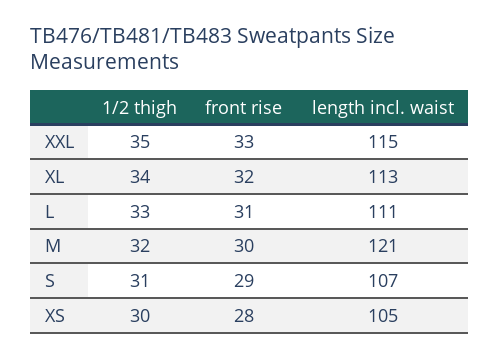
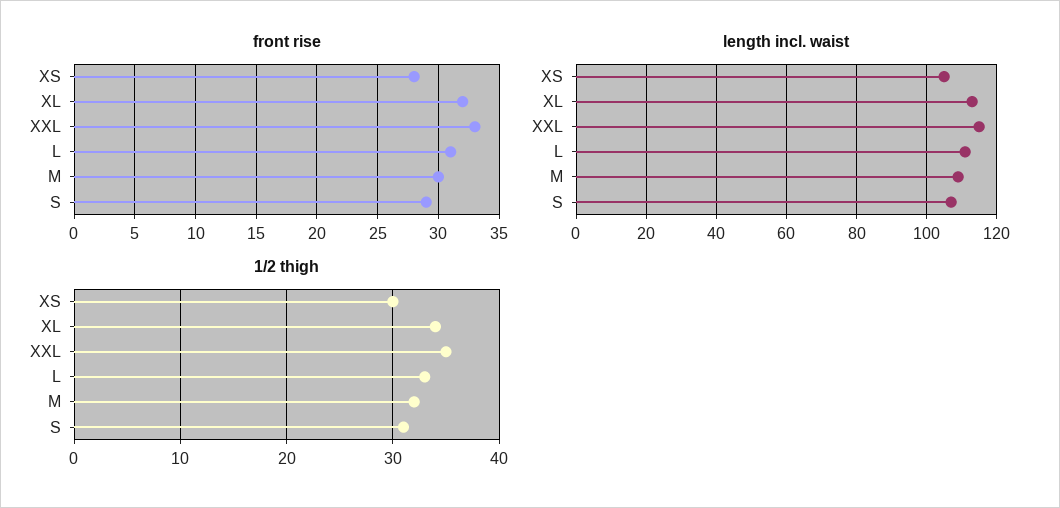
length incl. waist, M: 121 -> 110

